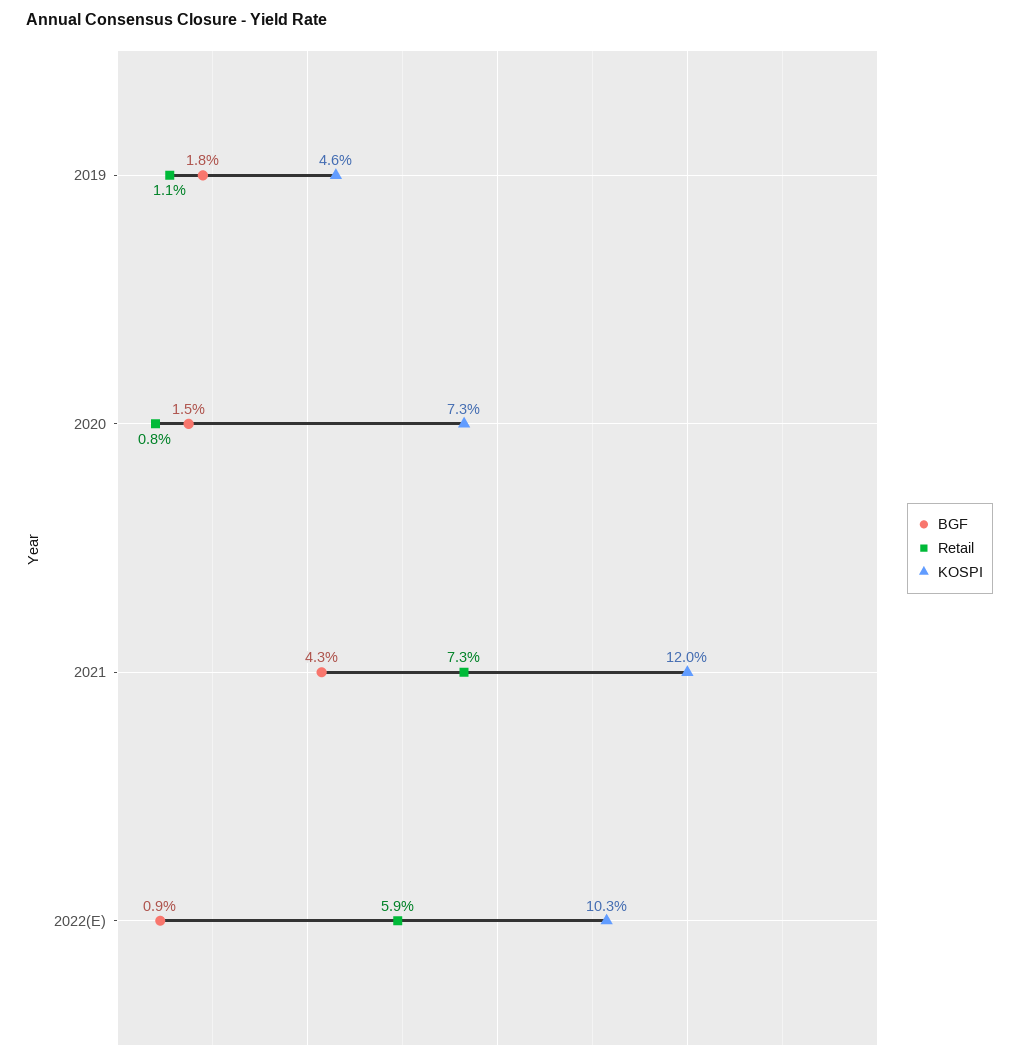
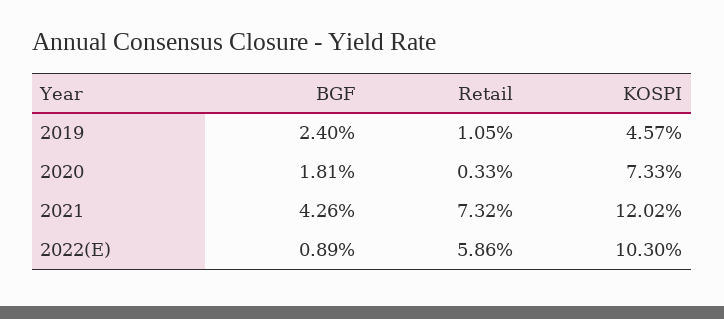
BGF, 2019: 1.8 -> 2.4
BGF, 2020: 1.5 -> 1.81
Retail, 2020: 0.8 -> 0.33

